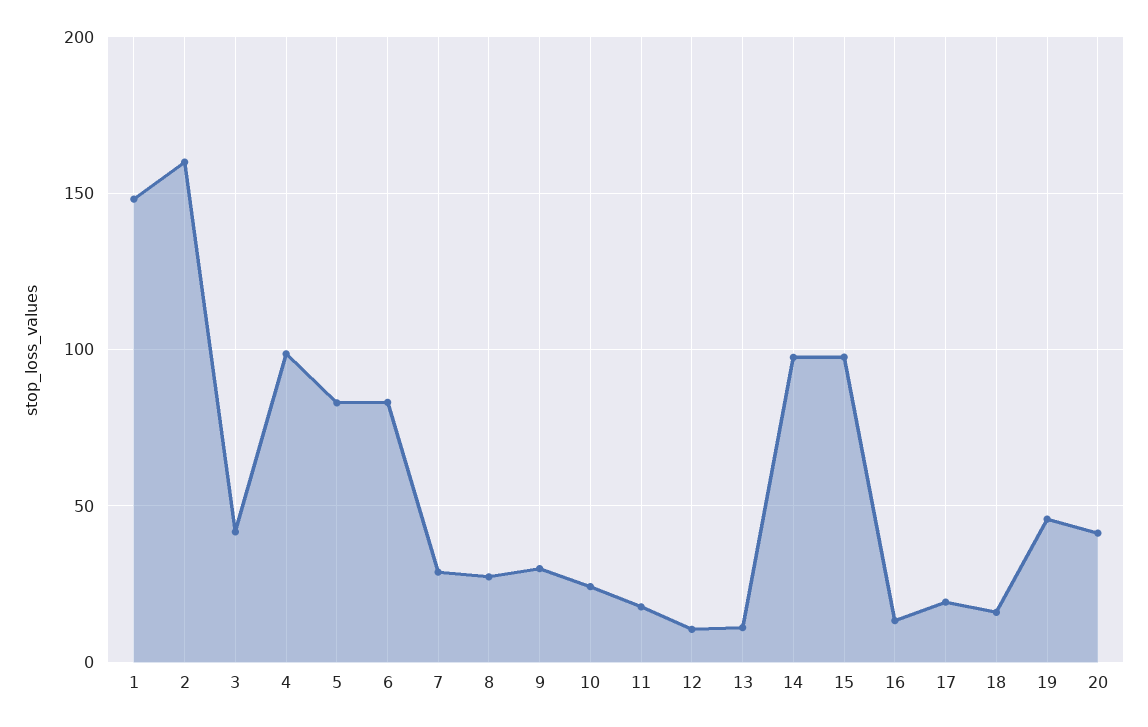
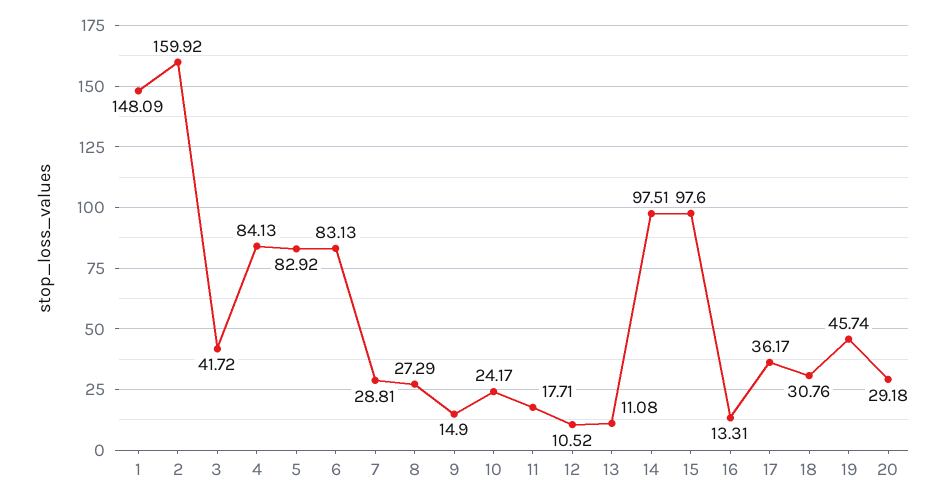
4: 100 -> 84.13
9: 30 -> 14.9
17: 20 -> 36.17
18: 15 -> 30.76
20: 40 -> 29.18

